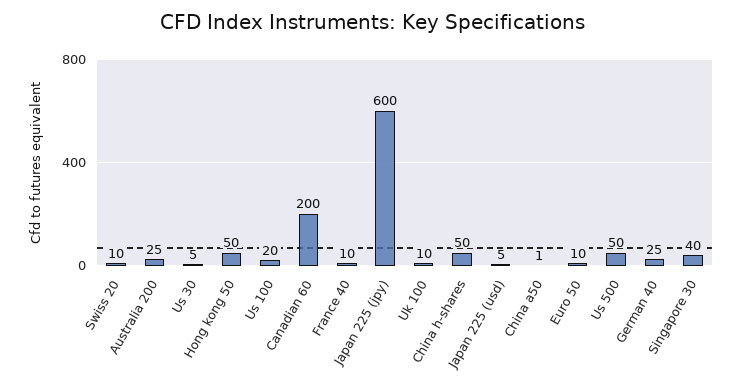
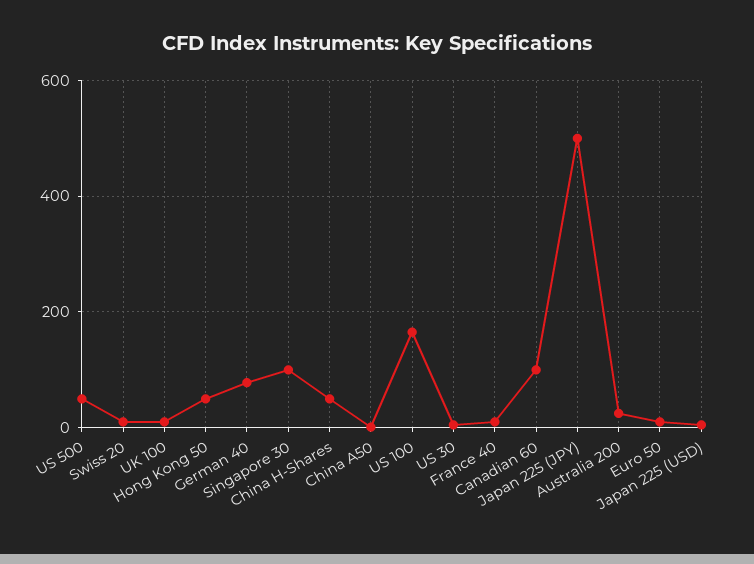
Us 100: 20 -> 160
Canadian 60: 200 -> 100
Japan 225 (jpy): 600 -> 500
German 40: 25 -> 80
Singapore 30: 40 -> 100

